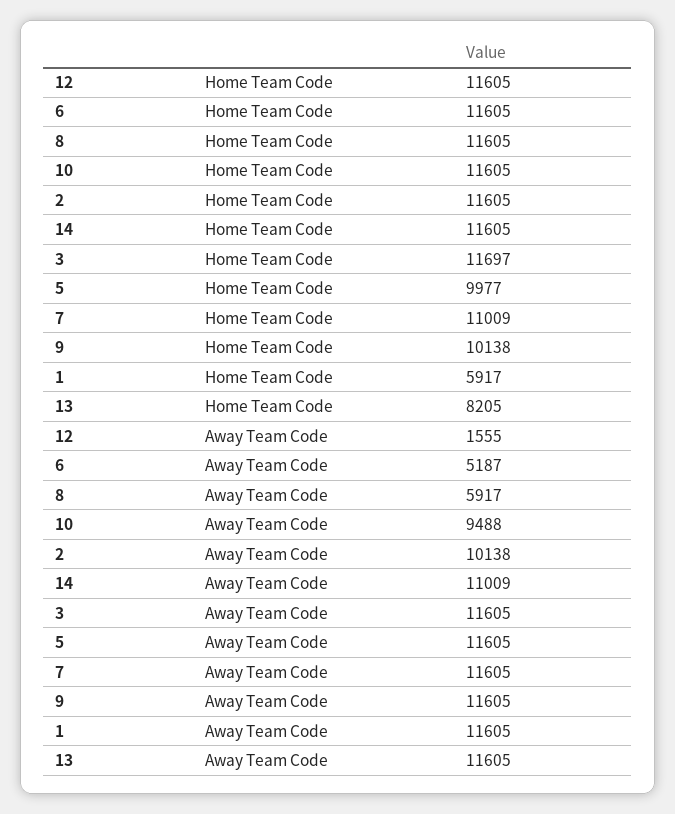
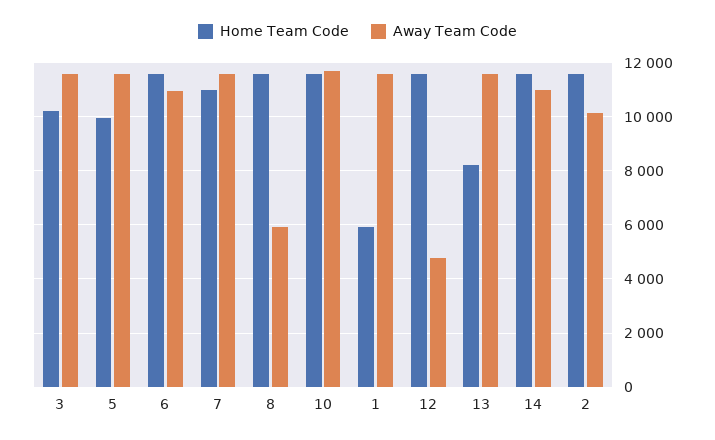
Home Team Code, 3: 11697 -> 10250
Home Team Code, 9: 10138 -> none
Away Team Code, 12: 1555 -> 4750
Away Team Code, 6: 5187 -> 11000
Away Team Code, 10: 9488 -> 11750
Away Team Code, 9: 11605 -> none

